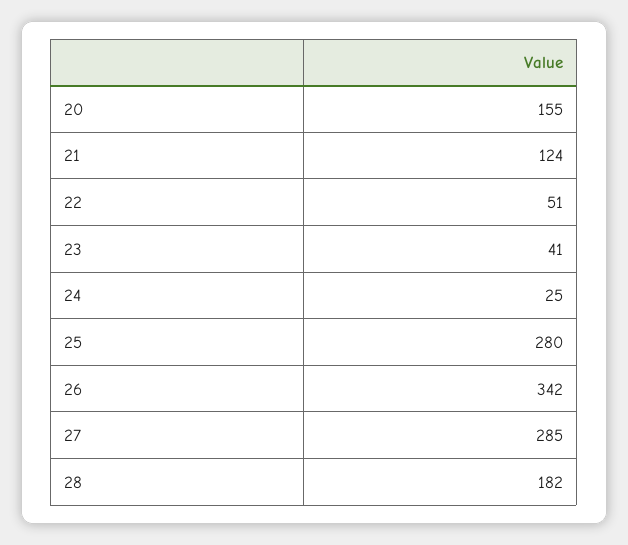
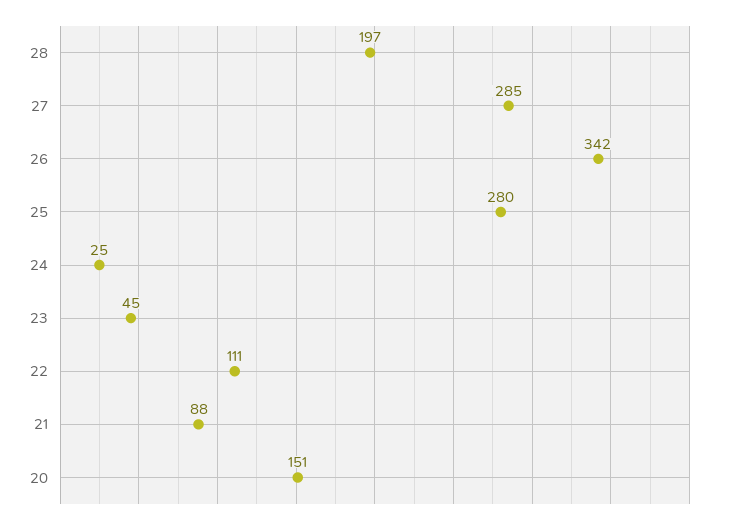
20: 155 -> 151
21: 124 -> 88
22: 51 -> 111
23: 41 -> 45
28: 182 -> 197

